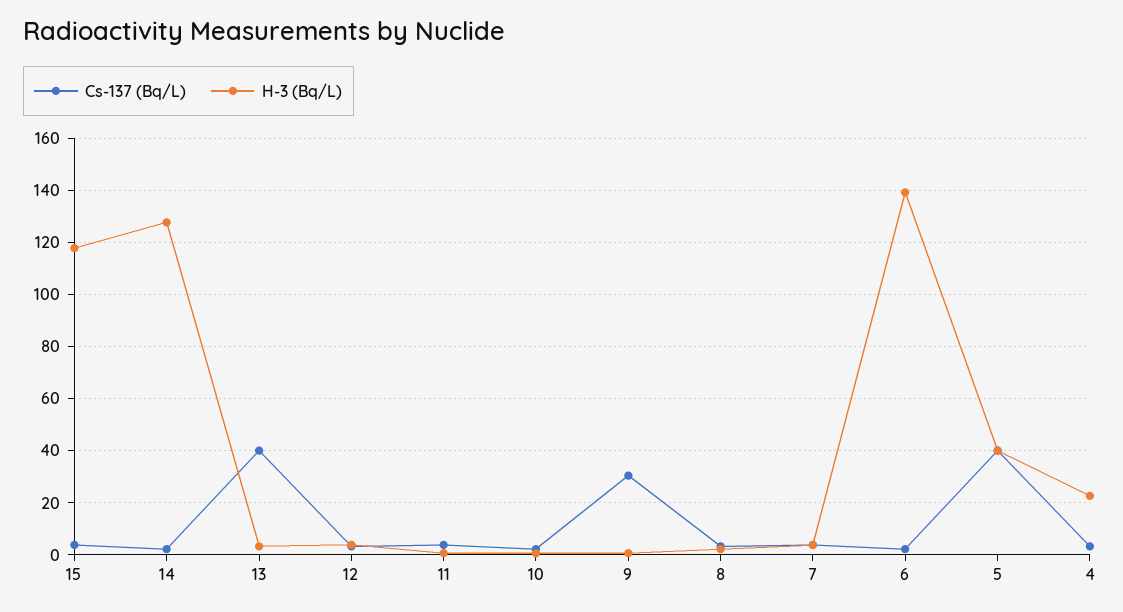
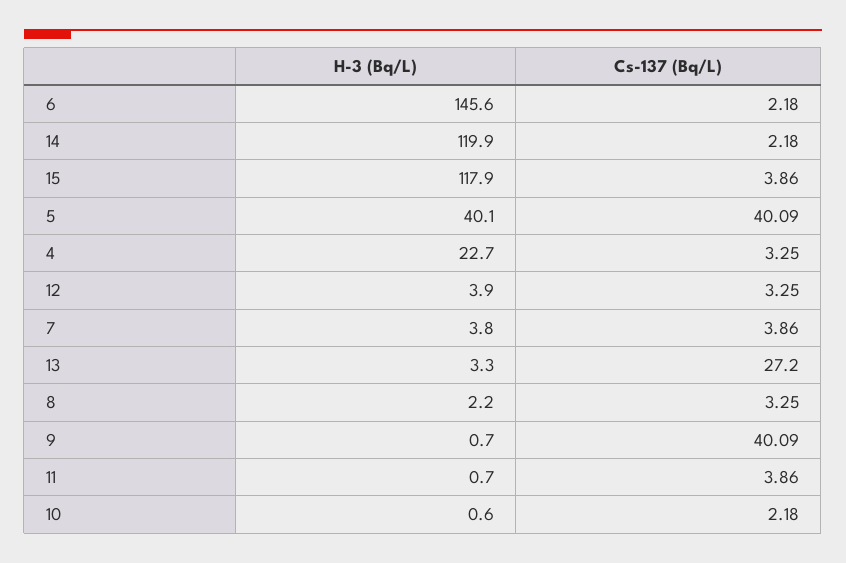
H-3 (Bq/L), 14: 127.5 -> 119.9
Cs-137 (Bq/L), 13: 40 -> 27.2
Cs-137 (Bq/L), 9: 30 -> 40.09
H-3 (Bq/L), 6: 140 -> 145.6

